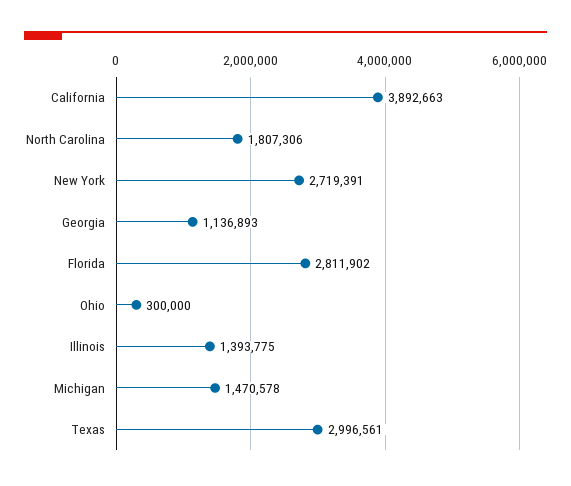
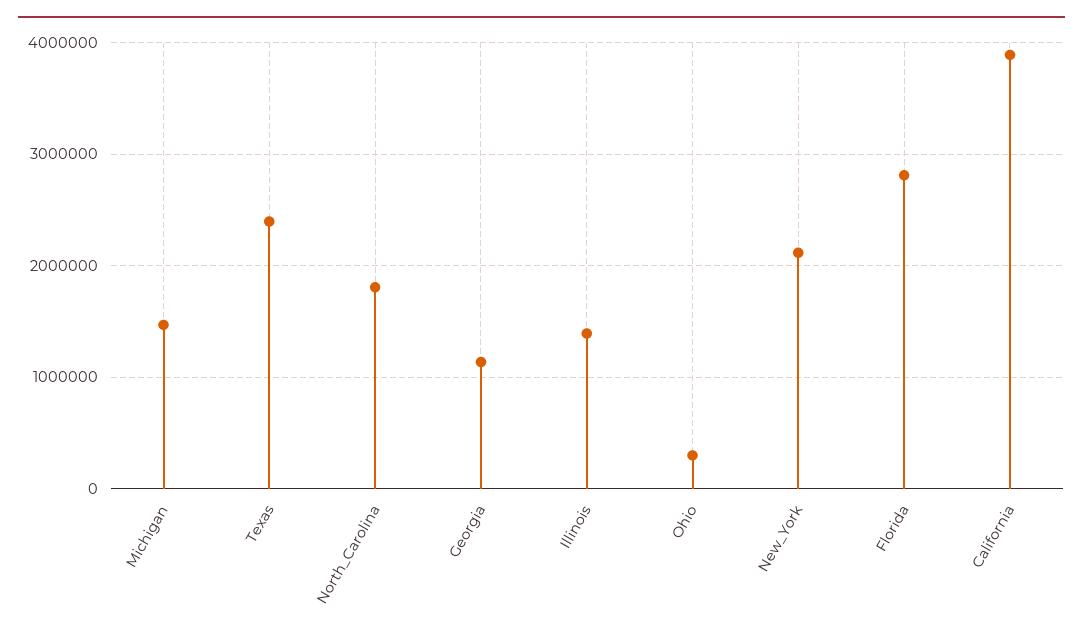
New York: 2719391 -> 2100000
Texas: 2996561 -> 2400000

